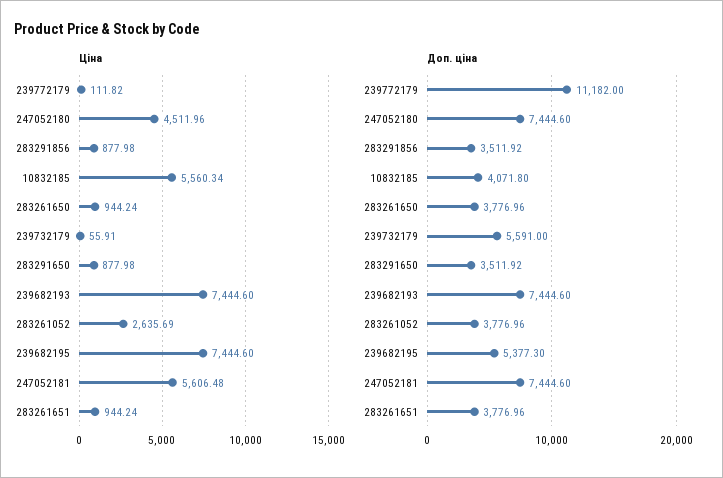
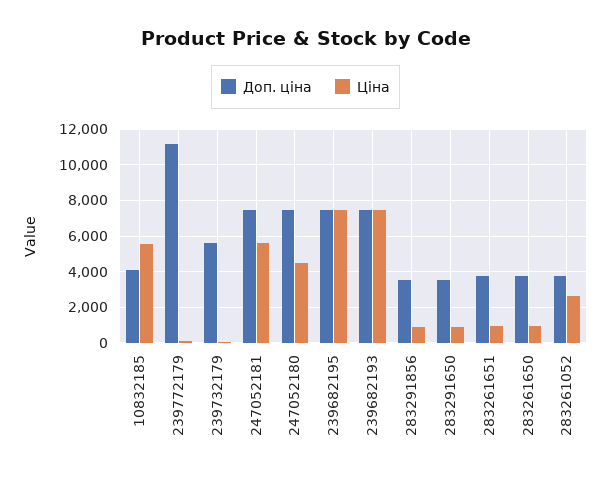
Доп. ціна, 239682195: 5377.3 -> 7500

